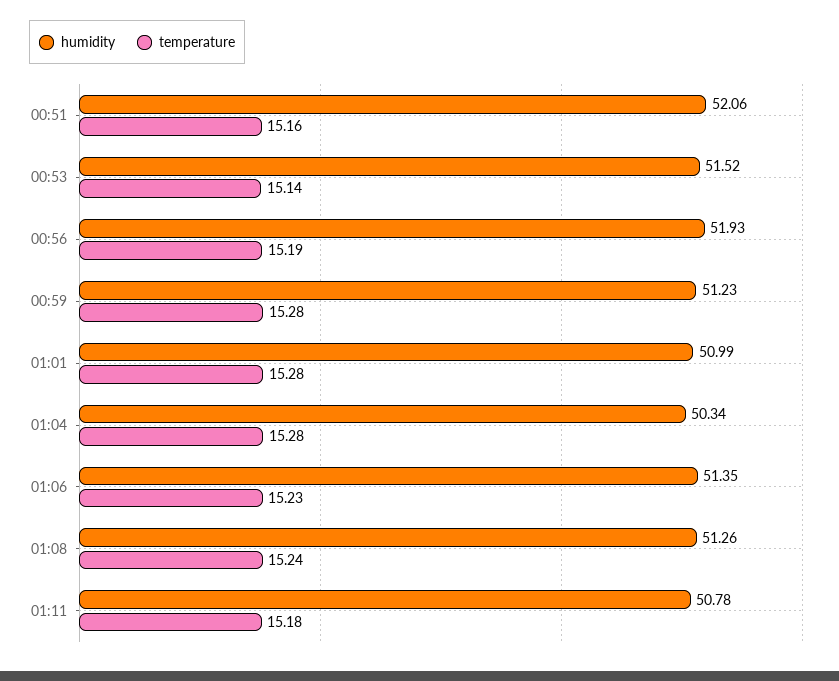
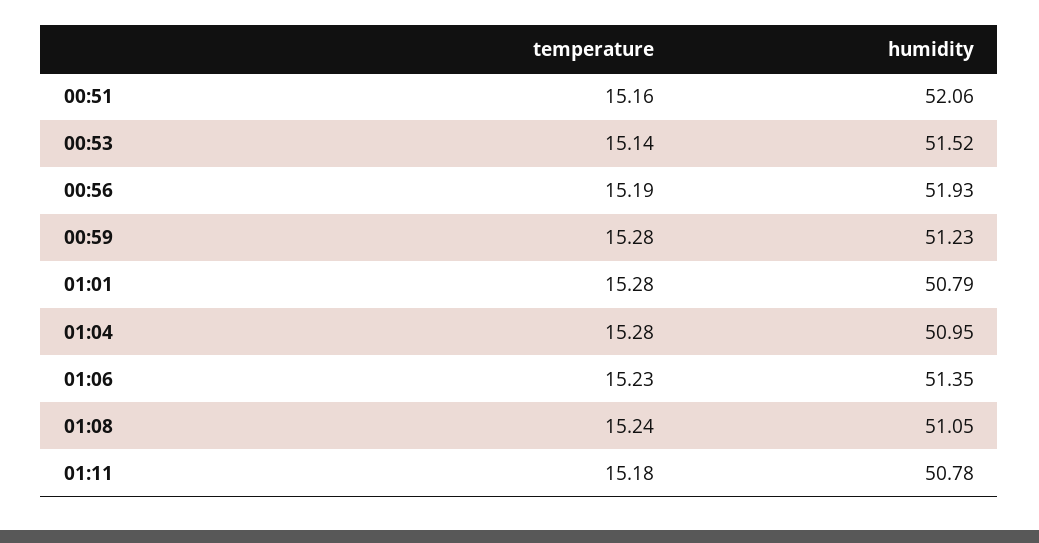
humidity, 01:01: 50.99 -> 50.79
humidity, 01:04: 50.34 -> 50.95
humidity, 01:08: 51.26 -> 51.05

